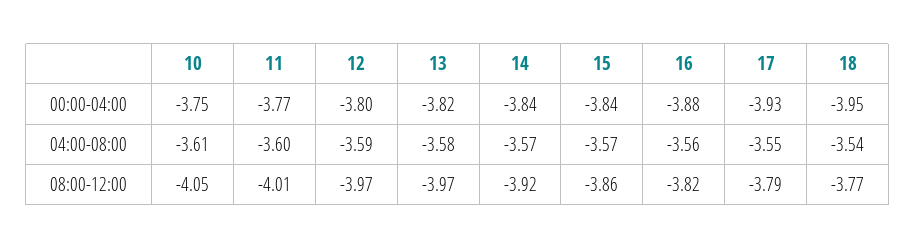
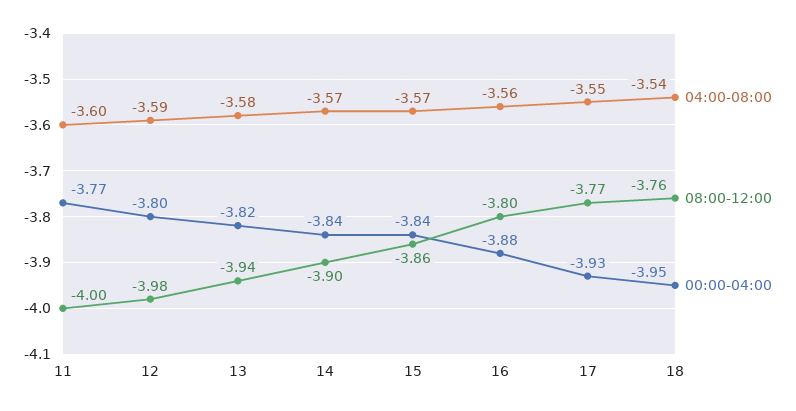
00:00-04:00, 10: -3.75 -> none
04:00-08:00, 10: -3.61 -> none
08:00-12:00, 10: -4.05 -> none
08:00-12:00, 11: -4.01 -> -4
08:00-12:00, 12: -3.97 -> -3.98
08:00-12:00, 13: -3.97 -> -3.94
08:00-12:00, 14: -3.92 -> -3.9
08:00-12:00, 16: -3.82 -> -3.8
08:00-12:00, 17: -3.79 -> -3.77
08:00-12:00, 18: -3.77 -> -3.76

